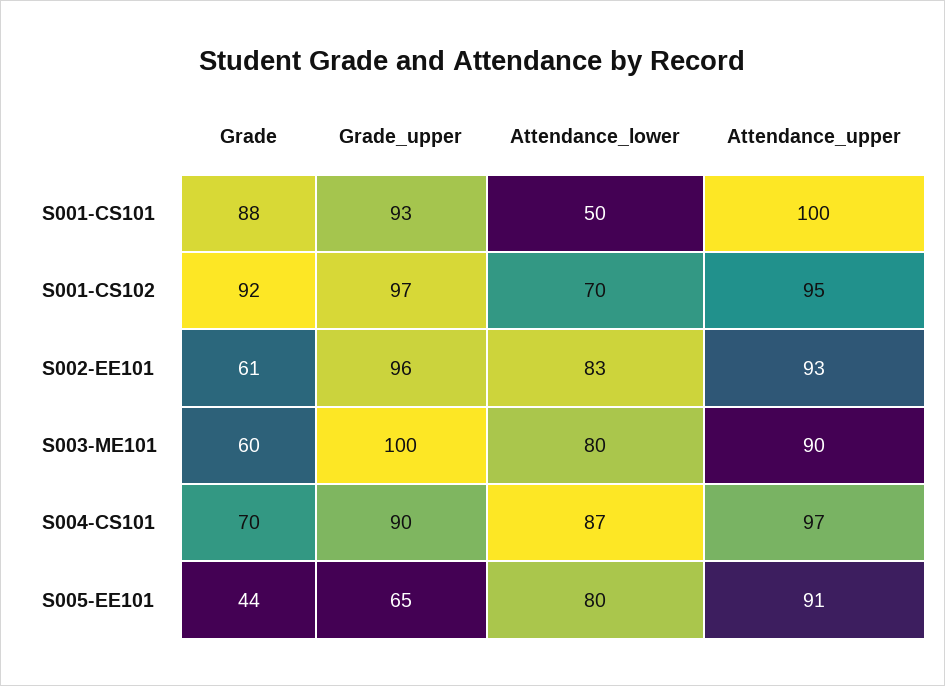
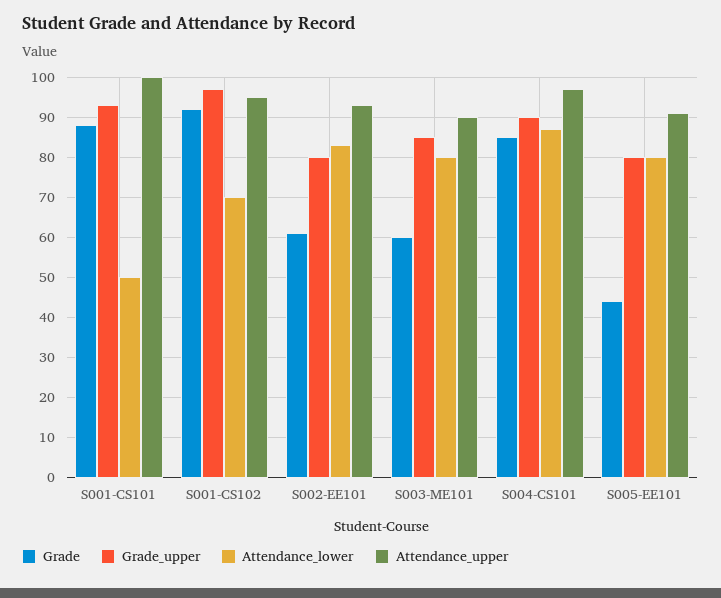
Grade_upper, S002-EE101: 96 -> 80
Grade_upper, S003-ME101: 100 -> 85
Grade, S004-CS101: 70 -> 85
Grade_upper, S005-EE101: 65 -> 80

